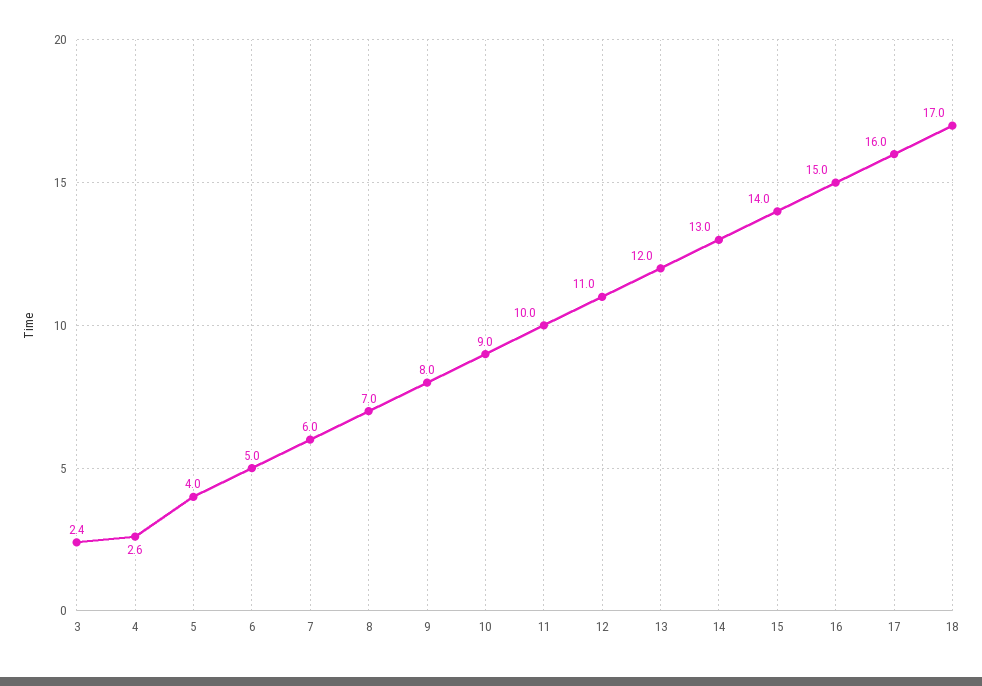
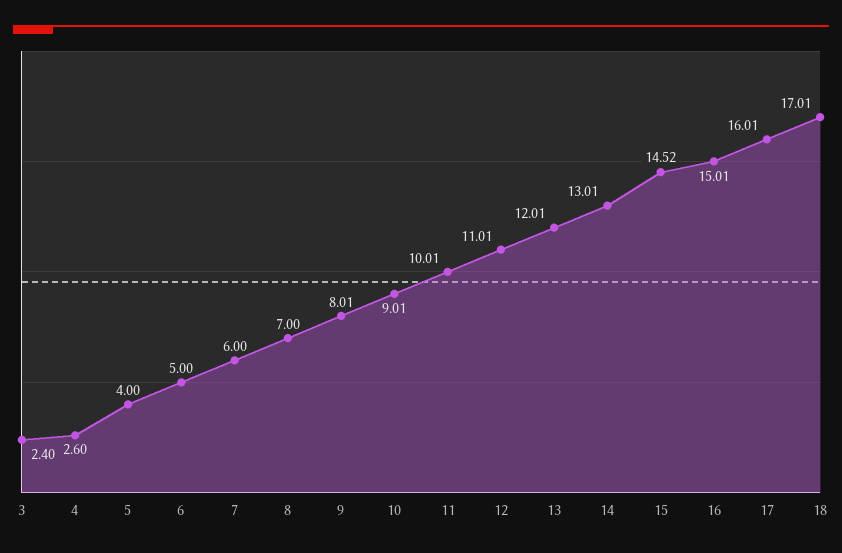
15: 14 -> 14.52

